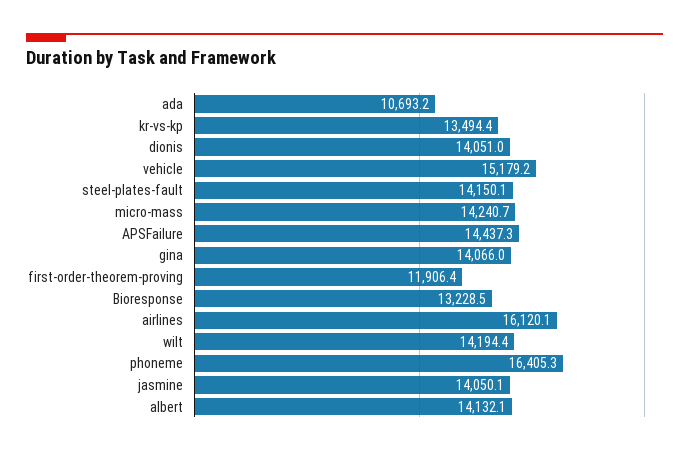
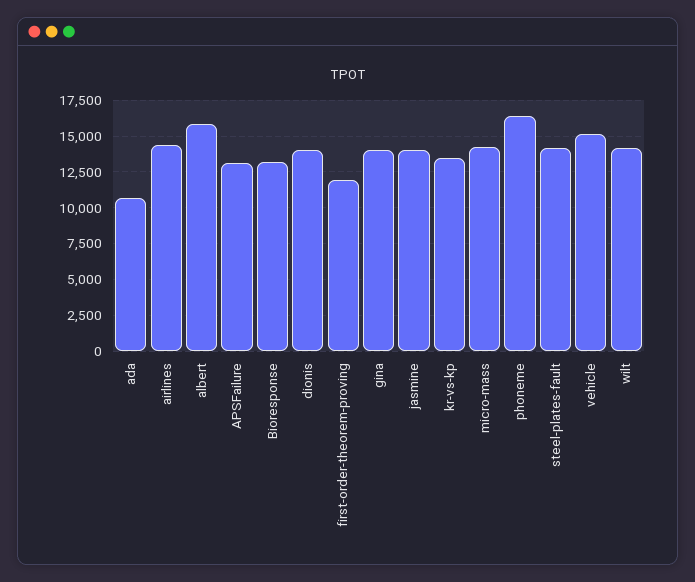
APSFailure: 14437.3 -> 13000
airlines: 16120.1 -> 14500
albert: 14132.1 -> 16000

